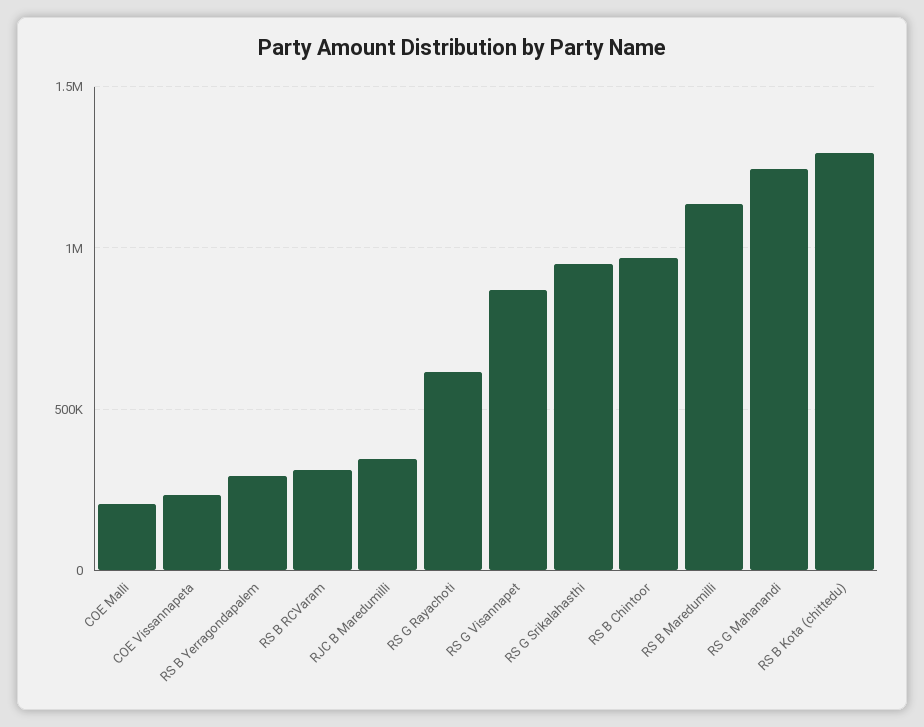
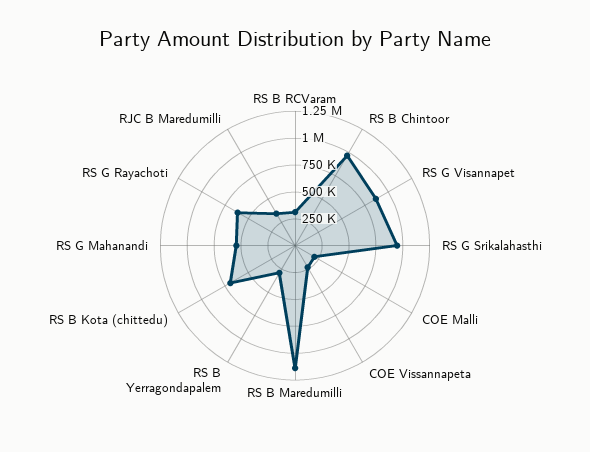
RS G Mahanandi: 1250000 -> 500000
RS B Kota (chittedu): 1300000 -> 750000

